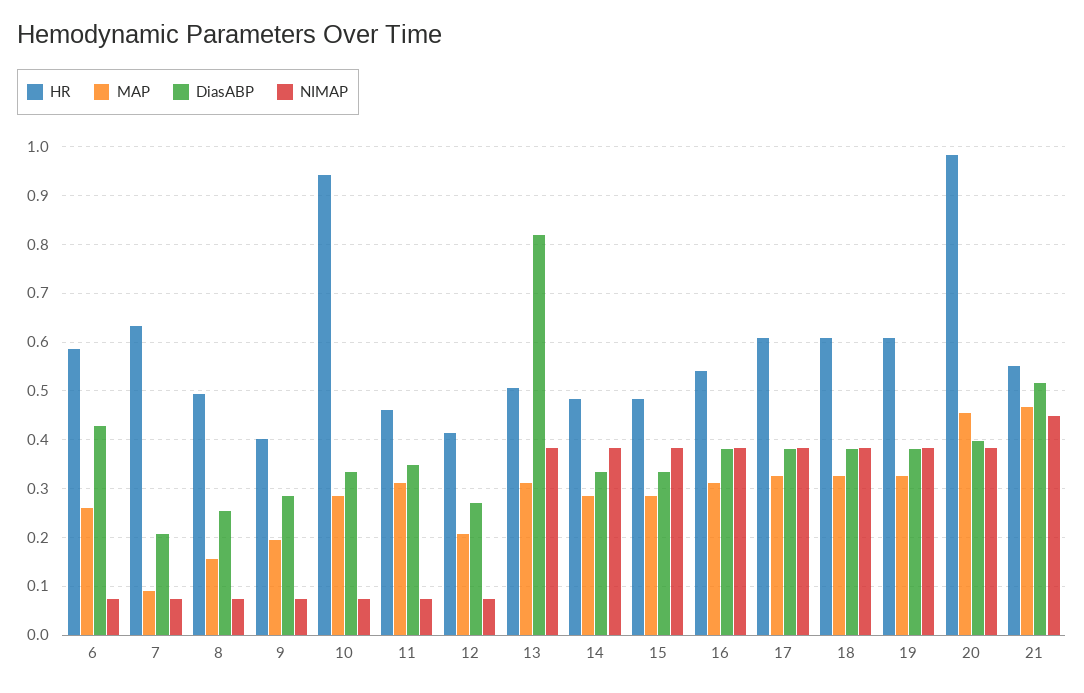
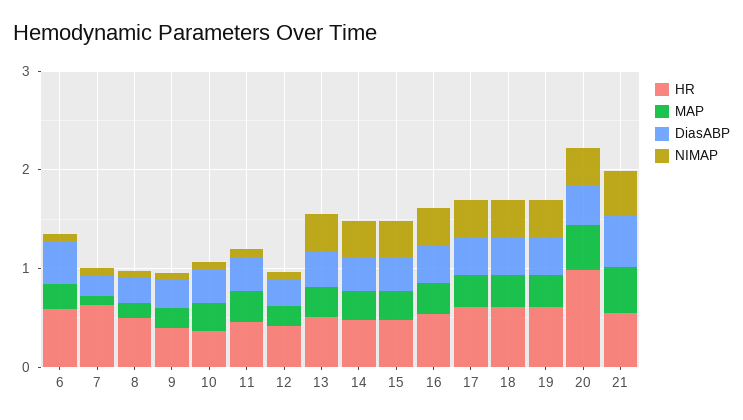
HR, 10: 0.94 -> 0.4
DiasABP, 13: 0.82 -> 0.4

